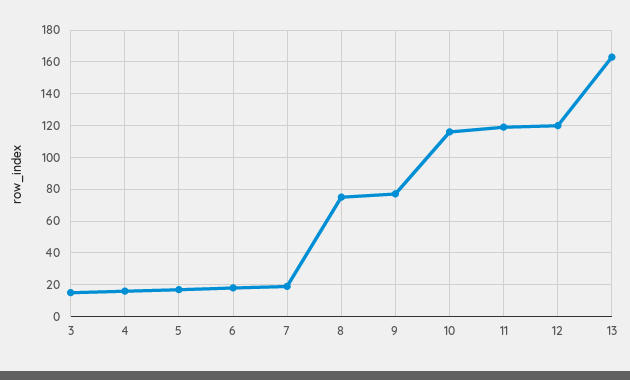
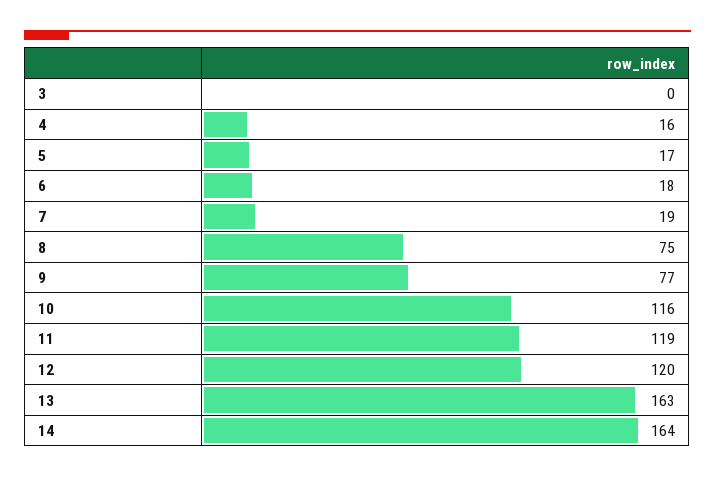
3: 15 -> 0
14: none -> 164

